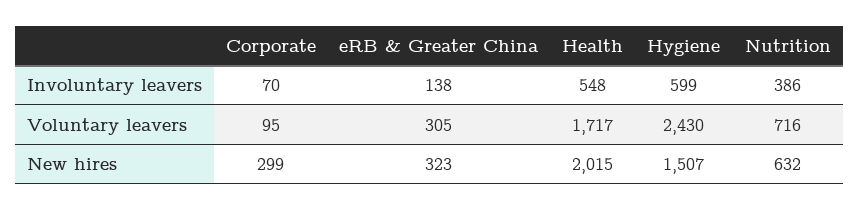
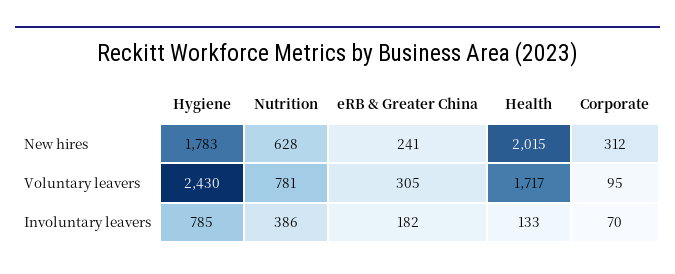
eRB & Greater China, Involuntary leavers: 138 -> 182
Health, Involuntary leavers: 548 -> 133
Hygiene, Involuntary leavers: 599 -> 785
Nutrition, Voluntary leavers: 716 -> 781
Corporate, New hires: 299 -> 312
eRB & Greater China, New hires: 323 -> 241
Hygiene, New hires: 1507 -> 1783
Nutrition, New hires: 632 -> 628

